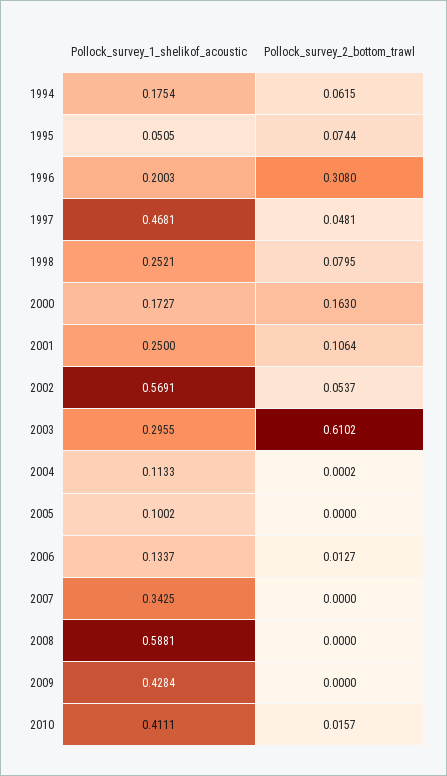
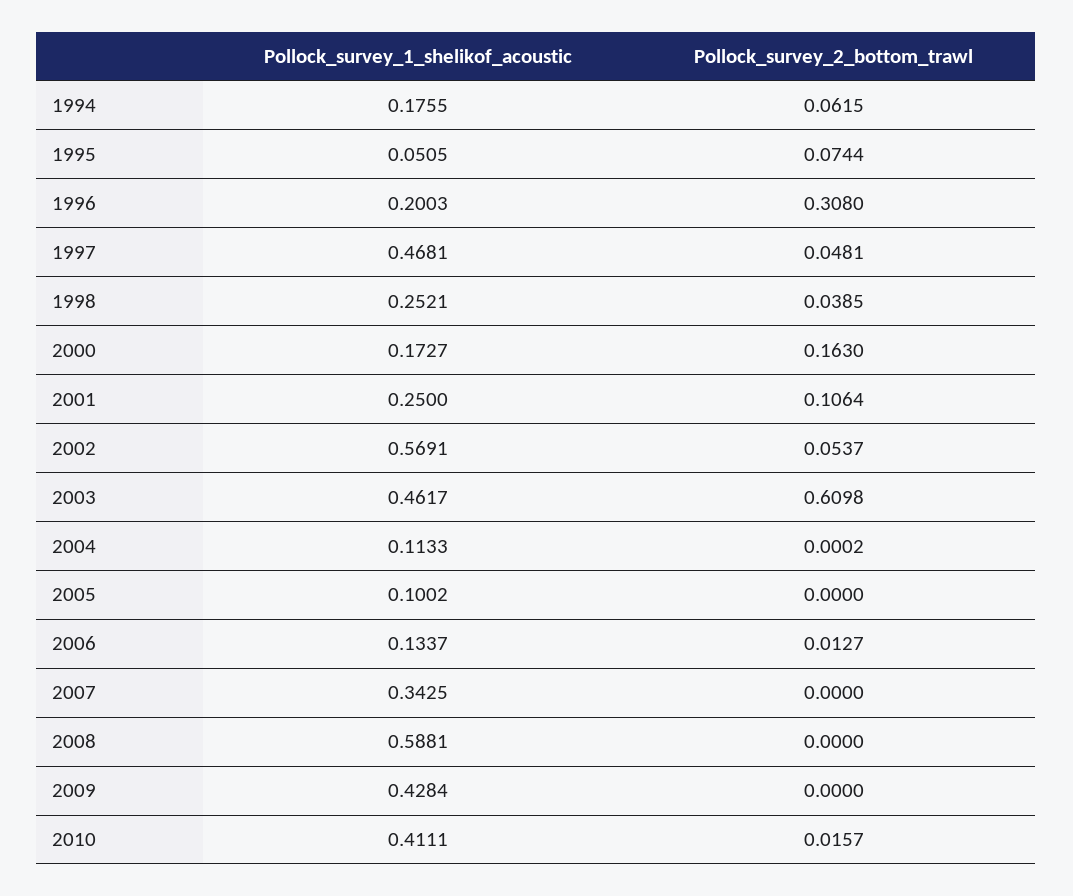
Pollock_survey_1_shelikof_acoustic, 1994: 0.1754 -> 0.1755
Pollock_survey_2_bottom_trawl, 1998: 0.0795 -> 0.0385
Pollock_survey_1_shelikof_acoustic, 2003: 0.2955 -> 0.4617
Pollock_survey_2_bottom_trawl, 2003: 0.6102 -> 0.6098

